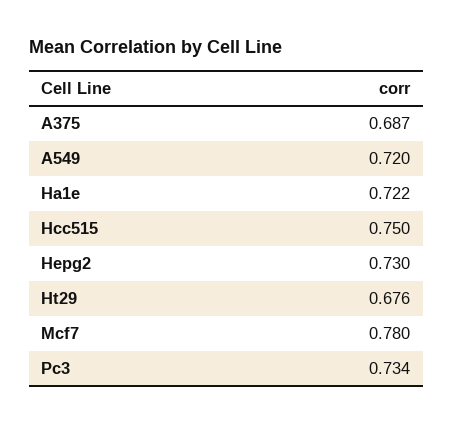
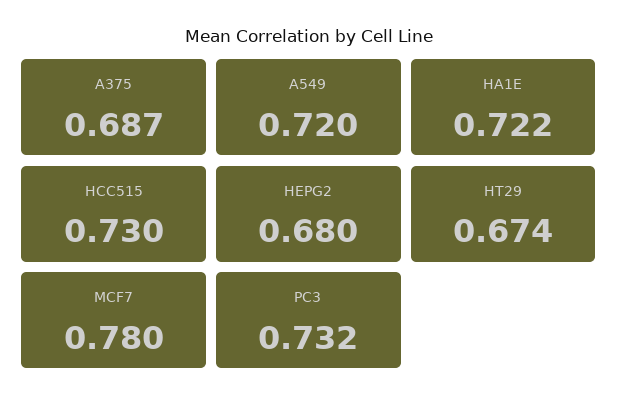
Hcc515: 0.75 -> 0.73
Hepg2: 0.73 -> 0.68
Ht29: 0.676 -> 0.674
Pc3: 0.734 -> 0.732

